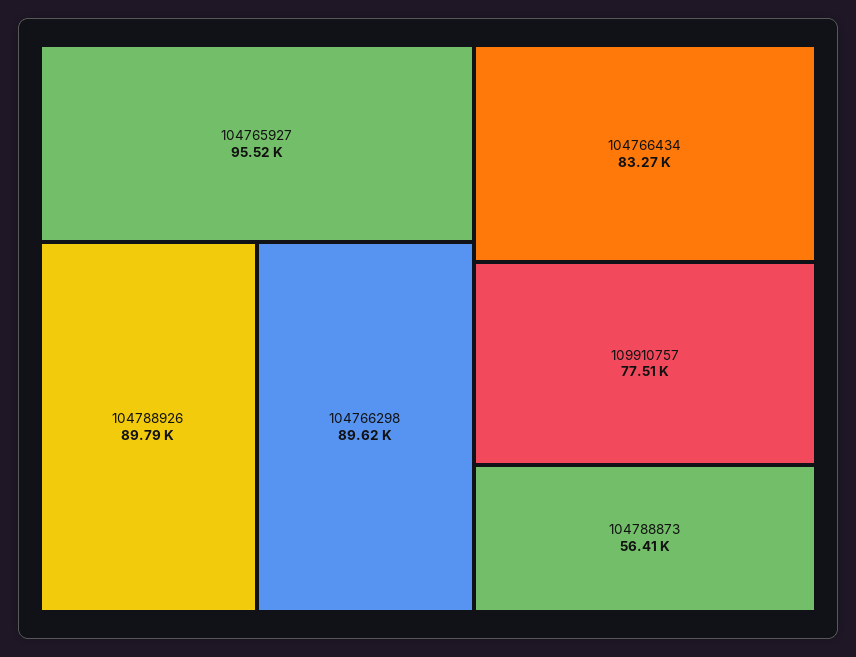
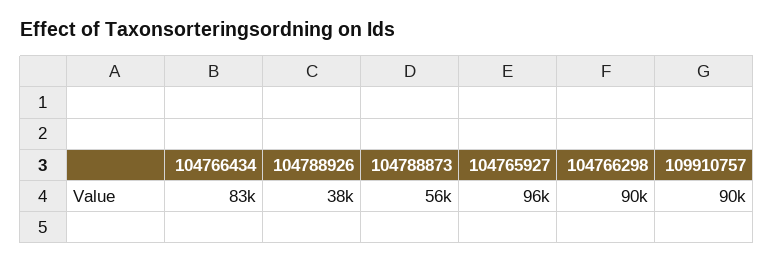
104788926: 89790 -> 38000
109910757: 77510 -> 90000

